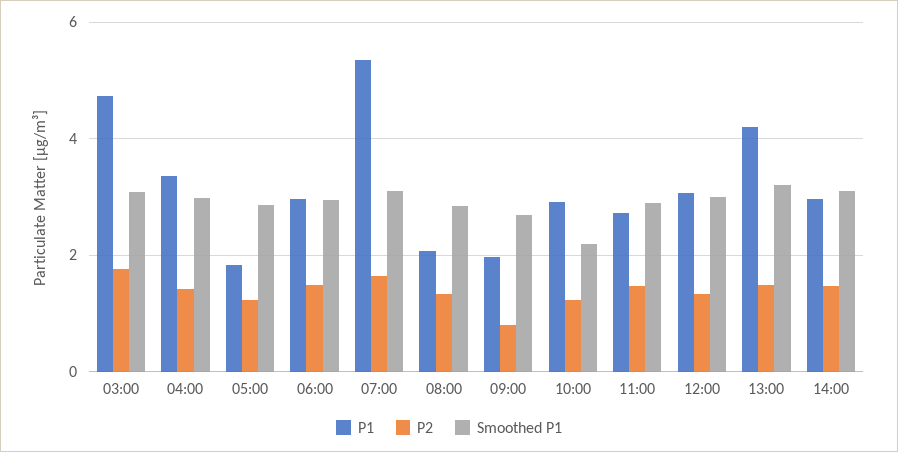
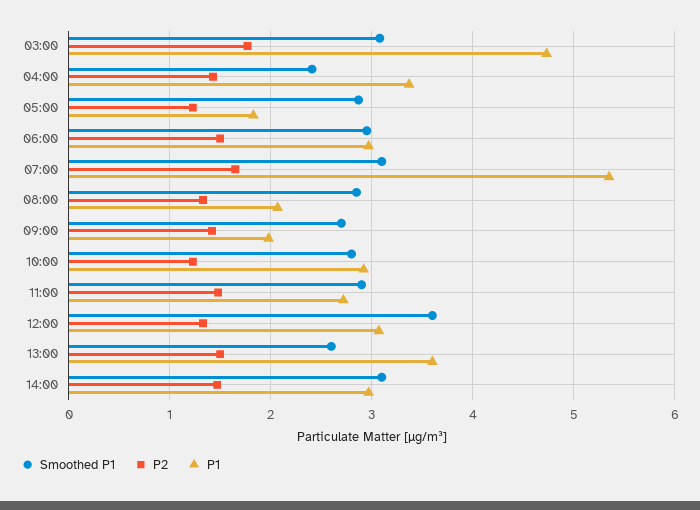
Smoothed P1, 04:00: 3 -> 2.4
P2, 09:00: 0.8 -> 1.4
Smoothed P1, 10:00: 2.2 -> 2.8
Smoothed P1, 12:00: 3 -> 3.6
P1, 13:00: 4.2 -> 3.6
Smoothed P1, 13:00: 3.2 -> 2.6

